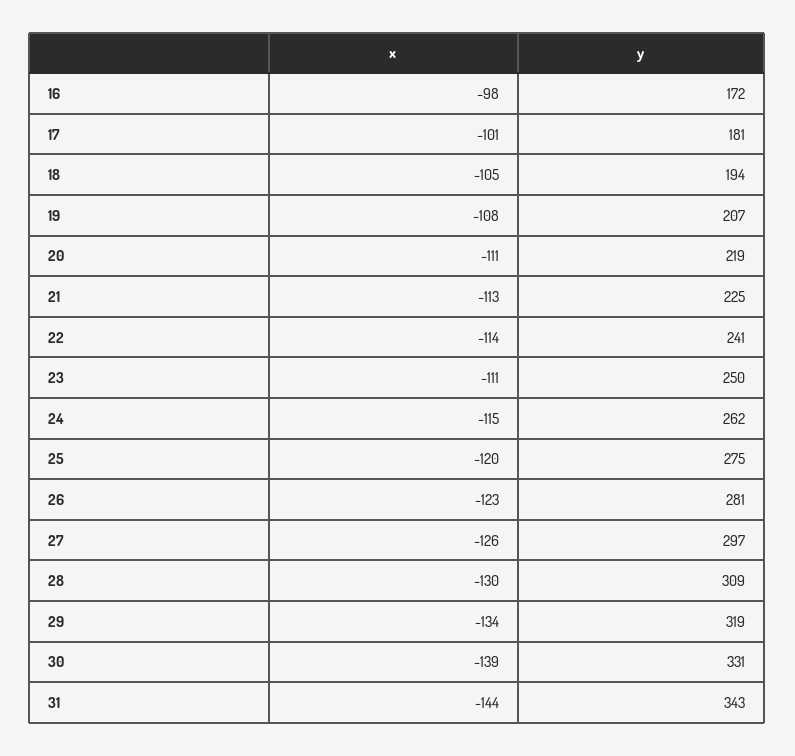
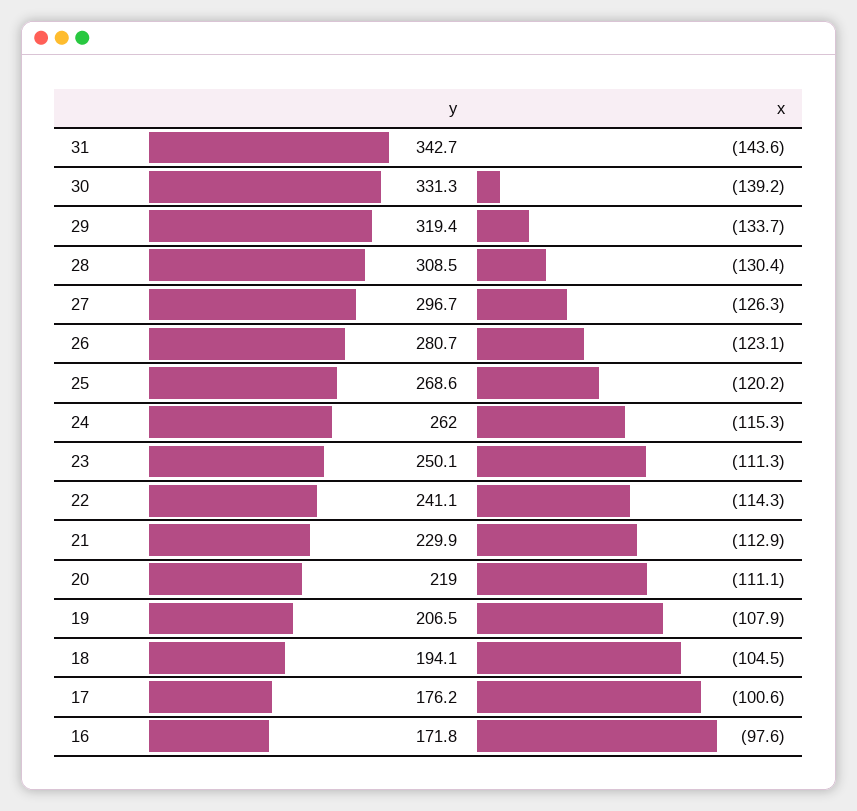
y, 17: 181 -> 176.2
y, 21: 225 -> 229.9
y, 25: 275 -> 268.6

